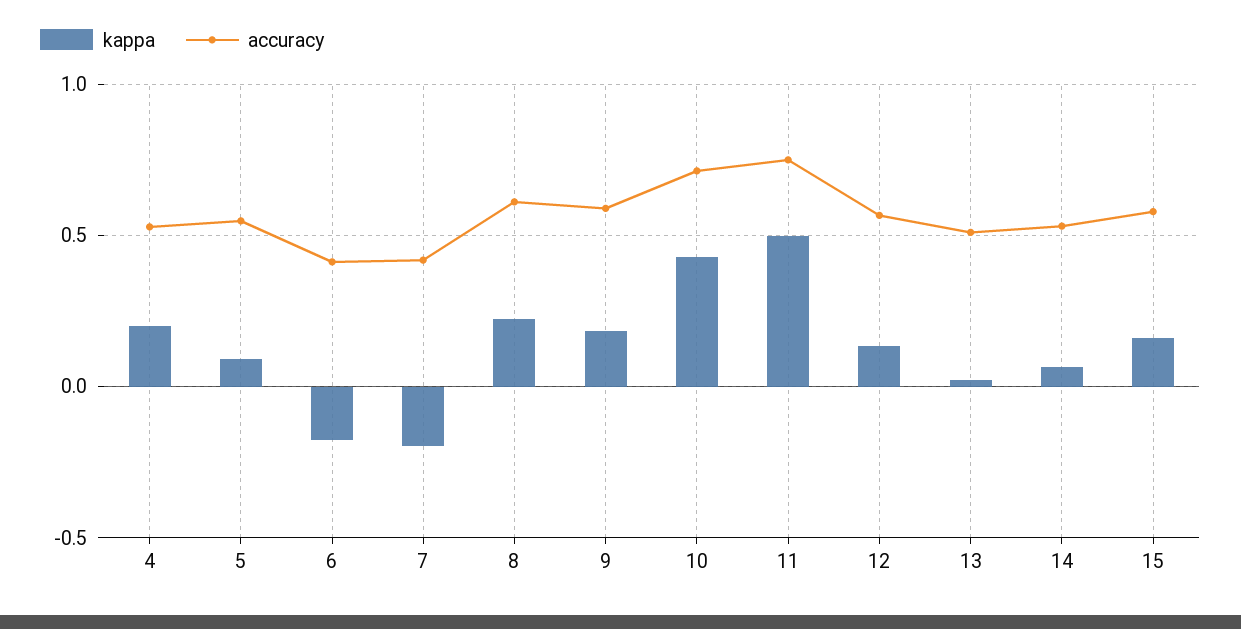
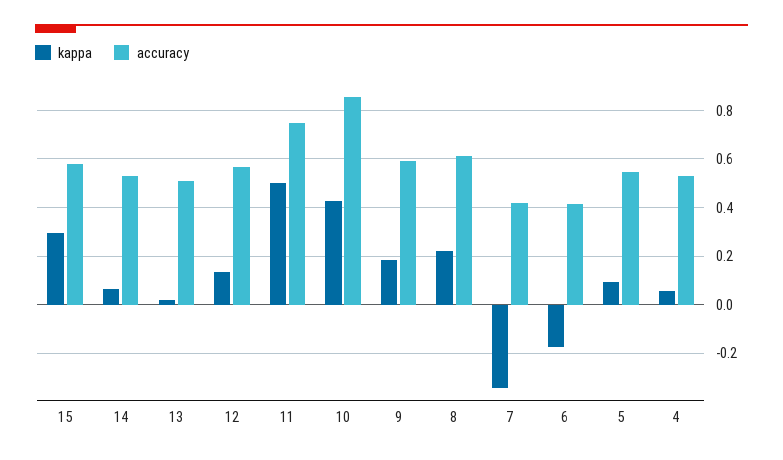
kappa, 4: 0.2 -> 0.05
kappa, 7: -0.2 -> -0.35
accuracy, 10: 0.7 -> 0.85
kappa, 15: 0.15 -> 0.3

